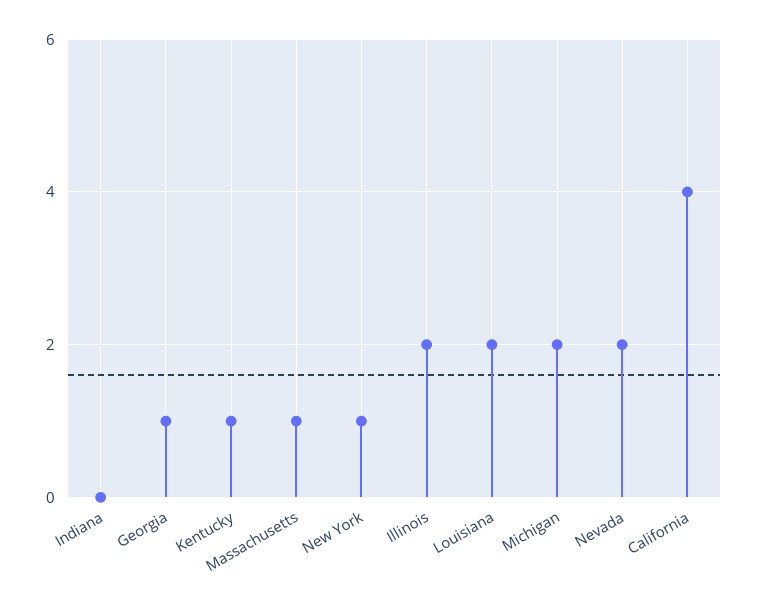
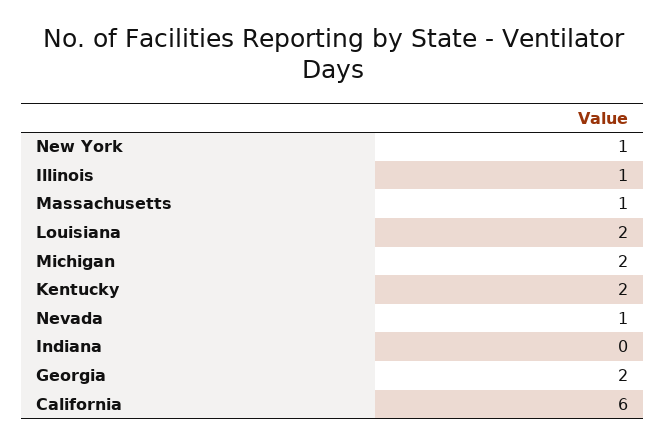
Georgia: 1 -> 2
Kentucky: 1 -> 2
Illinois: 2 -> 1
Nevada: 2 -> 1
California: 4 -> 6

